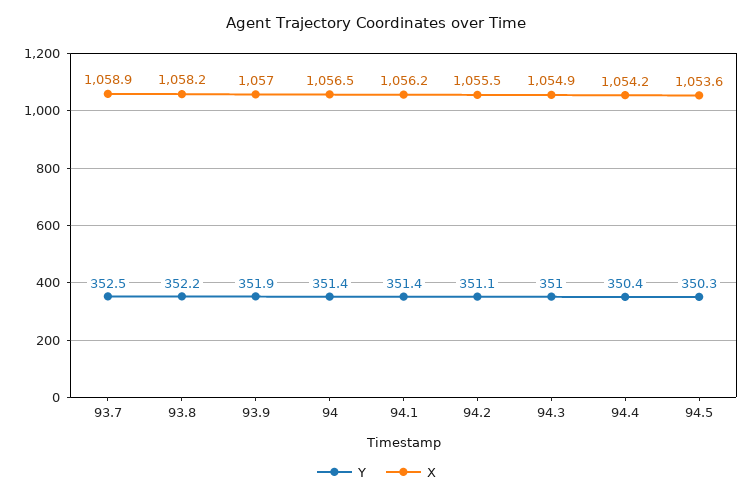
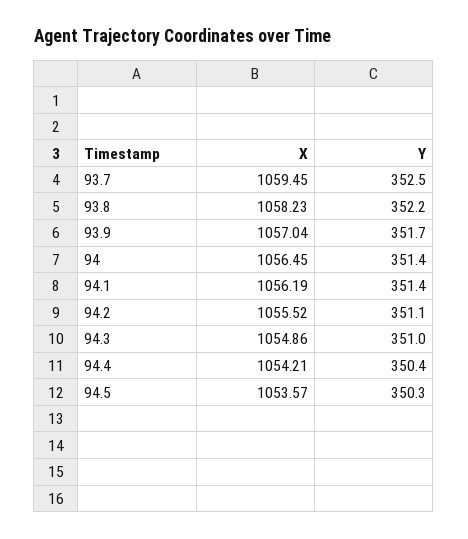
X, 93.7: 1058.9 -> 1059.45
Y, 93.9: 351.9 -> 351.7

